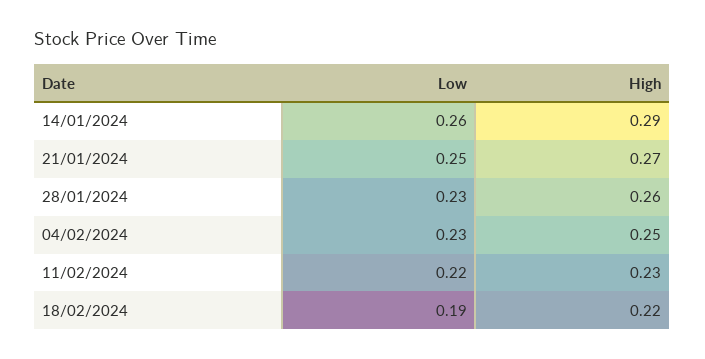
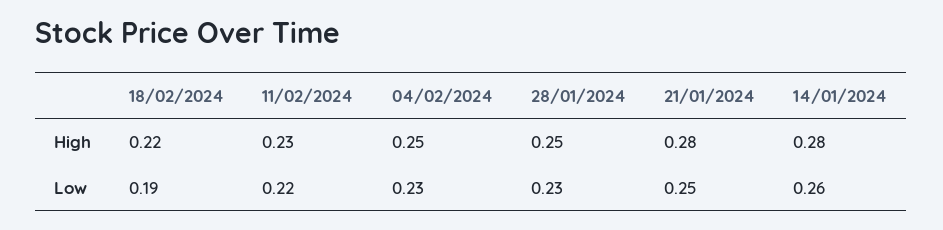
High, 14/01/2024: 0.29 -> 0.28
High, 21/01/2024: 0.27 -> 0.28
High, 28/01/2024: 0.26 -> 0.25

